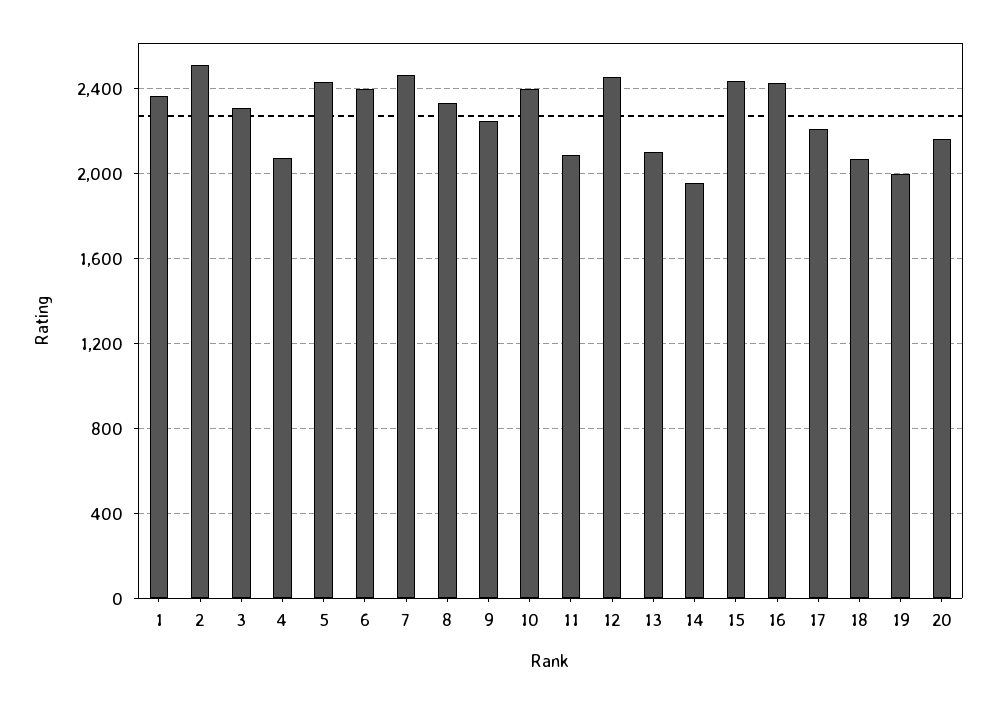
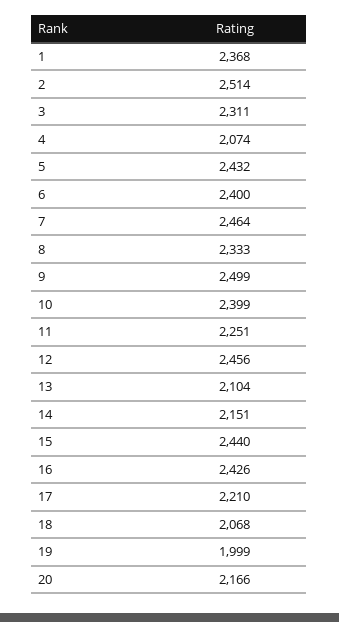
9: 2250 -> 2499
11: 2100 -> 2251
14: 1950 -> 2151

